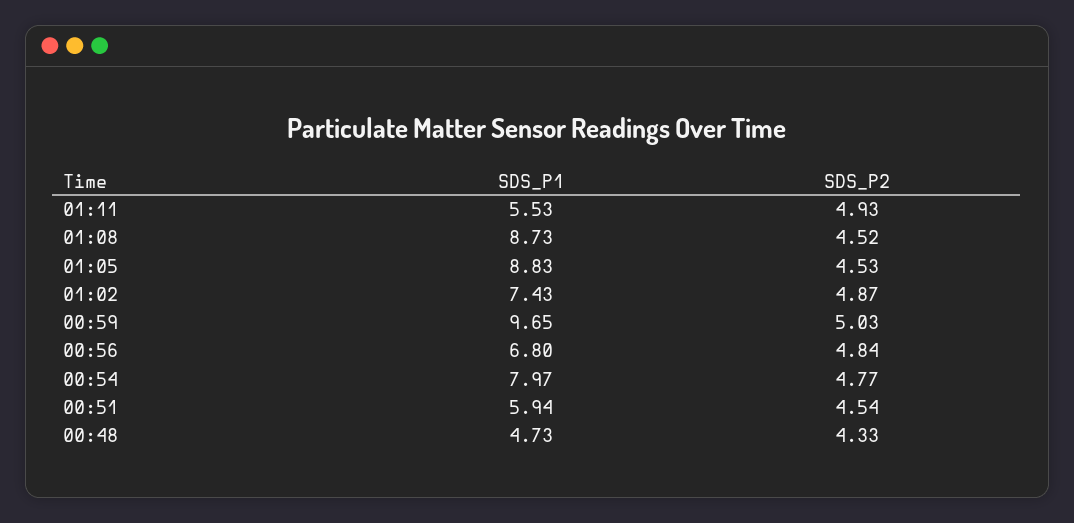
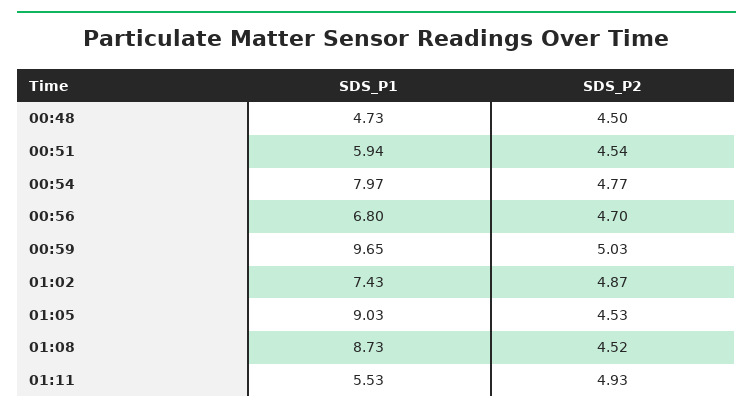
SDS_P1, 01:05: 8.83 -> 9.03
SDS_P2, 00:56: 4.84 -> 4.7
SDS_P2, 00:48: 4.33 -> 4.5

